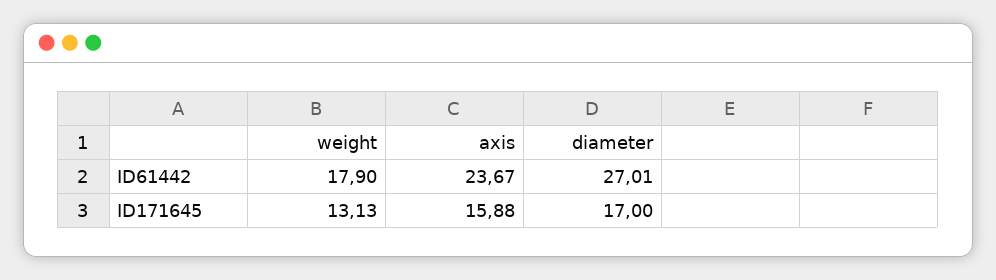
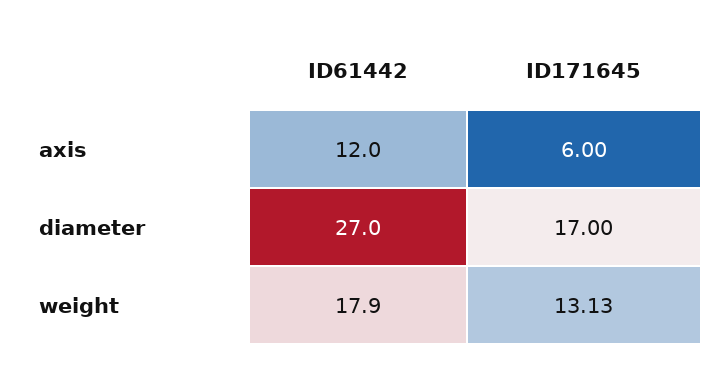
axis, ID61442: 23.67 -> 12
diameter, ID61442: 27.01 -> 27
axis, ID171645: 15.88 -> 6

